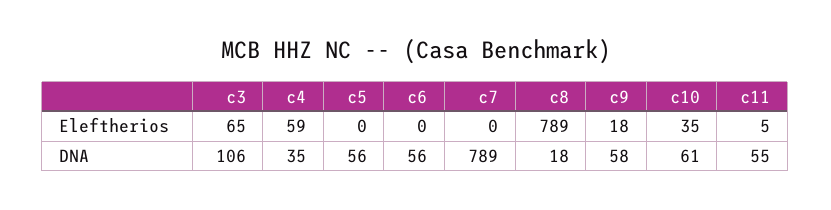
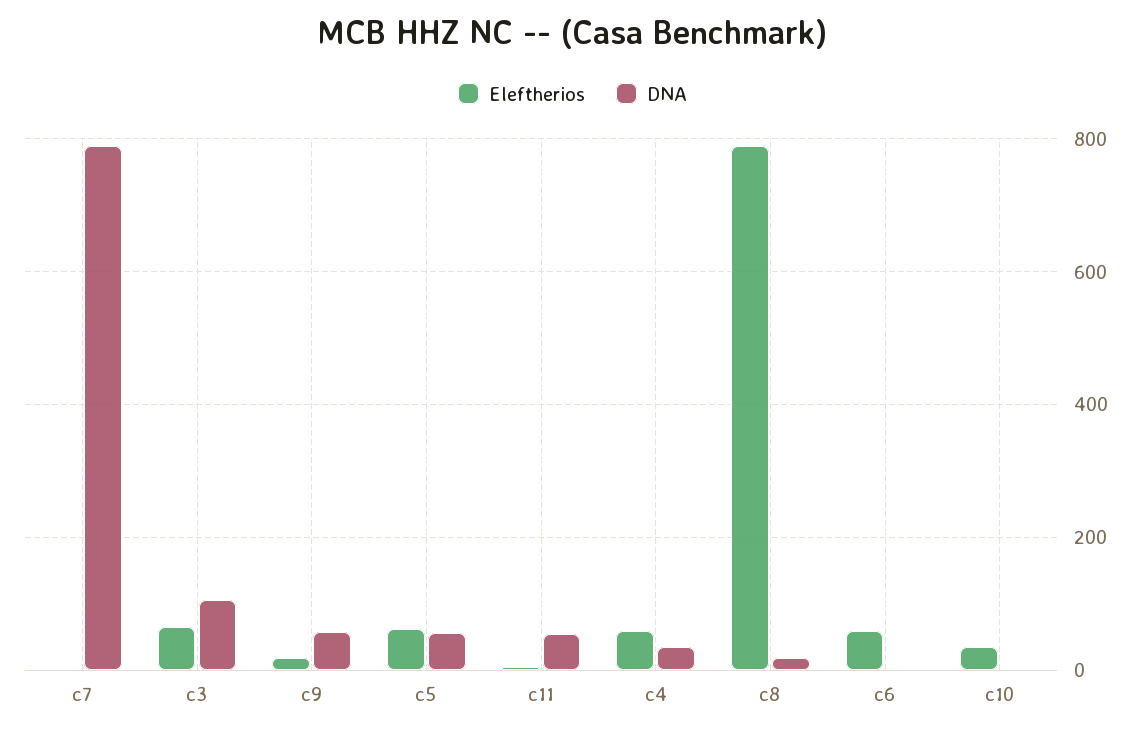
Eleftherios, c5: 0 -> 60
Eleftherios, c6: 0 -> 60
DNA, c6: 56 -> 0
DNA, c10: 61 -> 0

